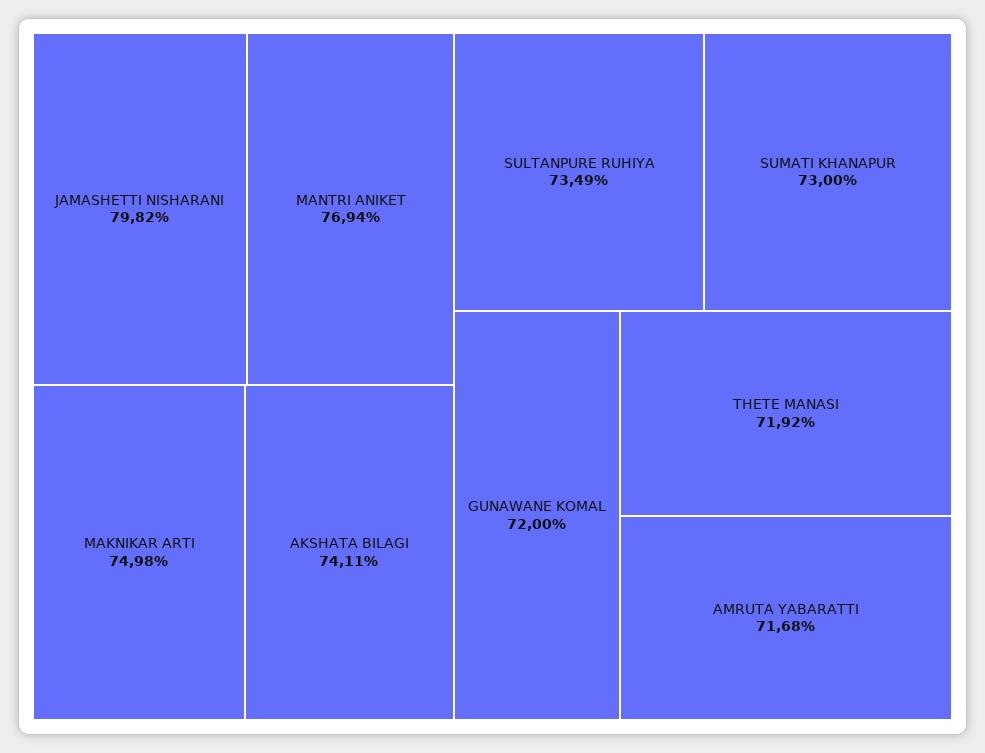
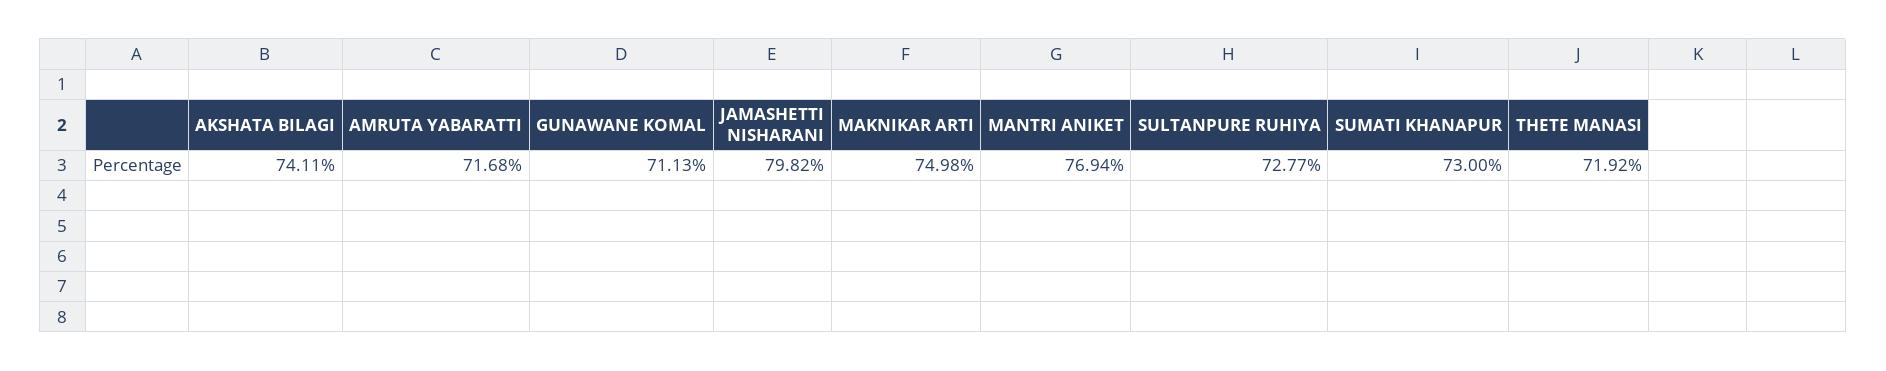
SULTANPURE RUHIYA: 73.49 -> 72.77
GUNAWANE KOMAL: 72 -> 71.13

